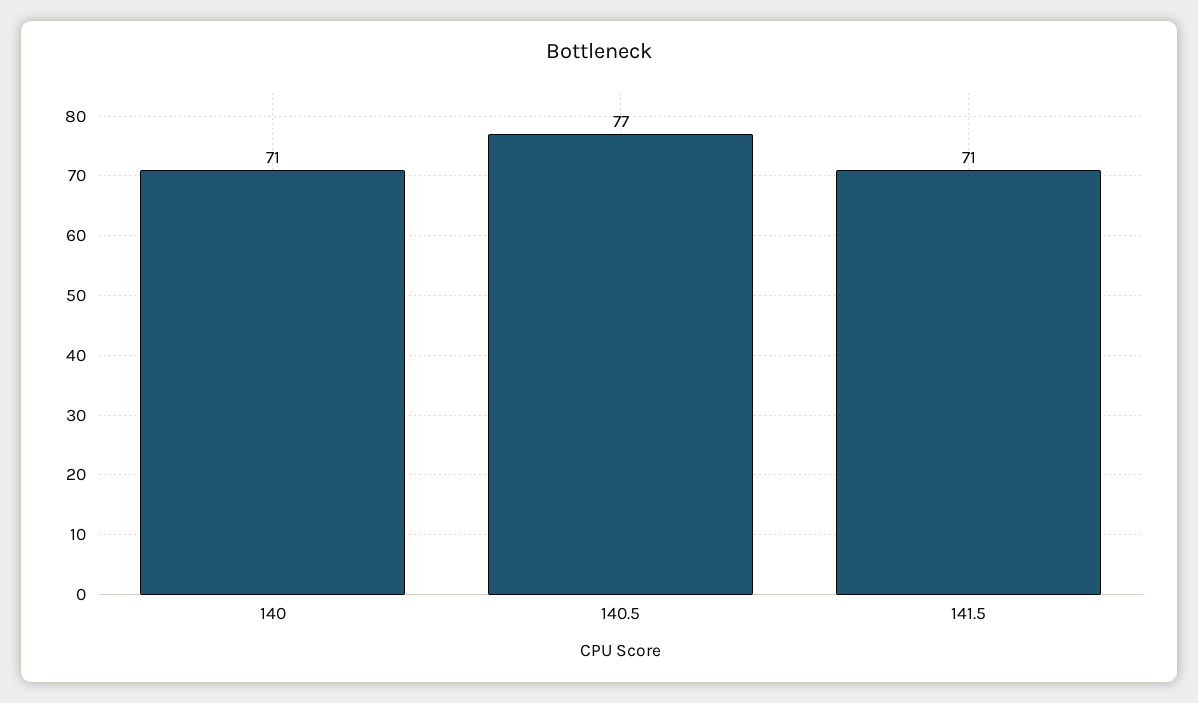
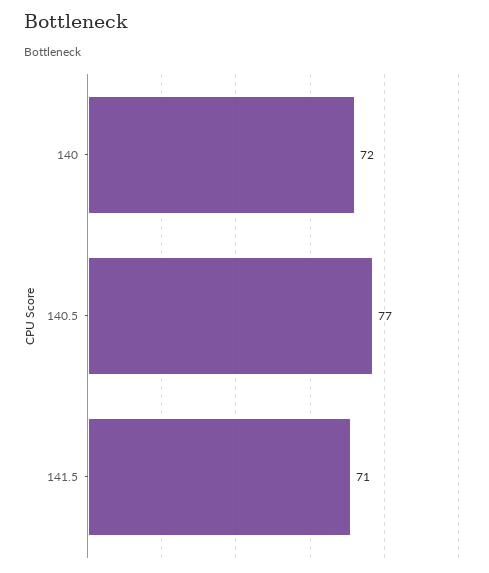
140: 71 -> 72

